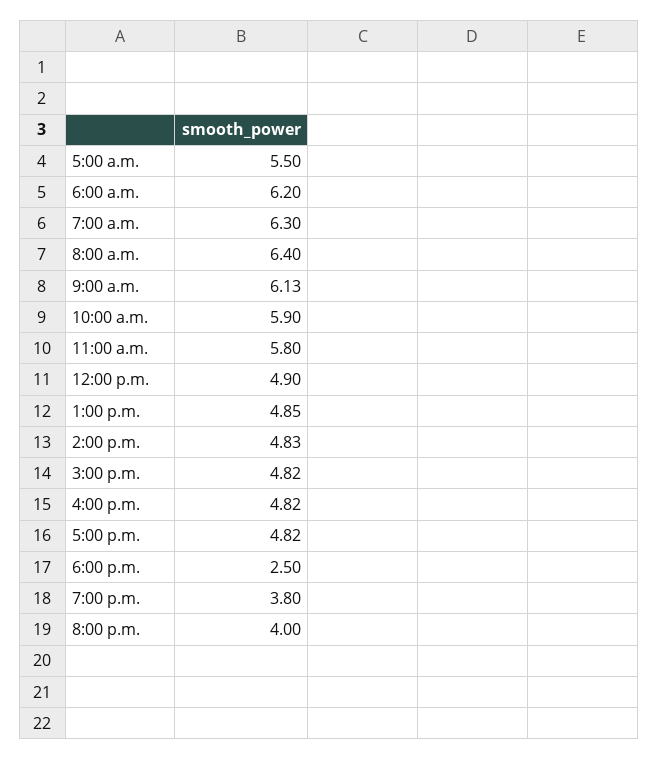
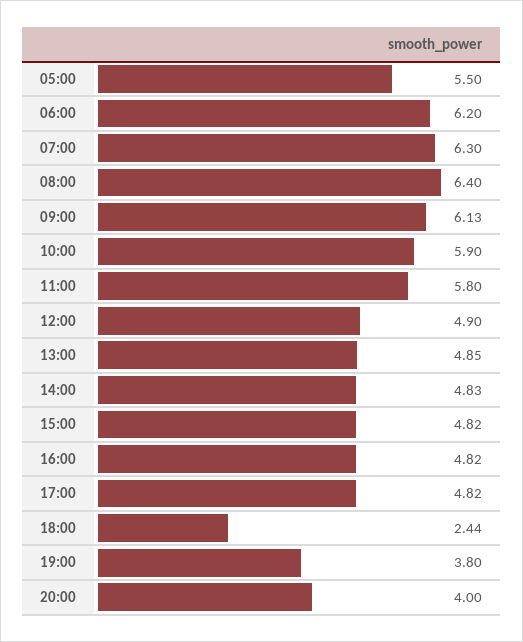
6:00 p.m.: 2.5 -> 2.44

